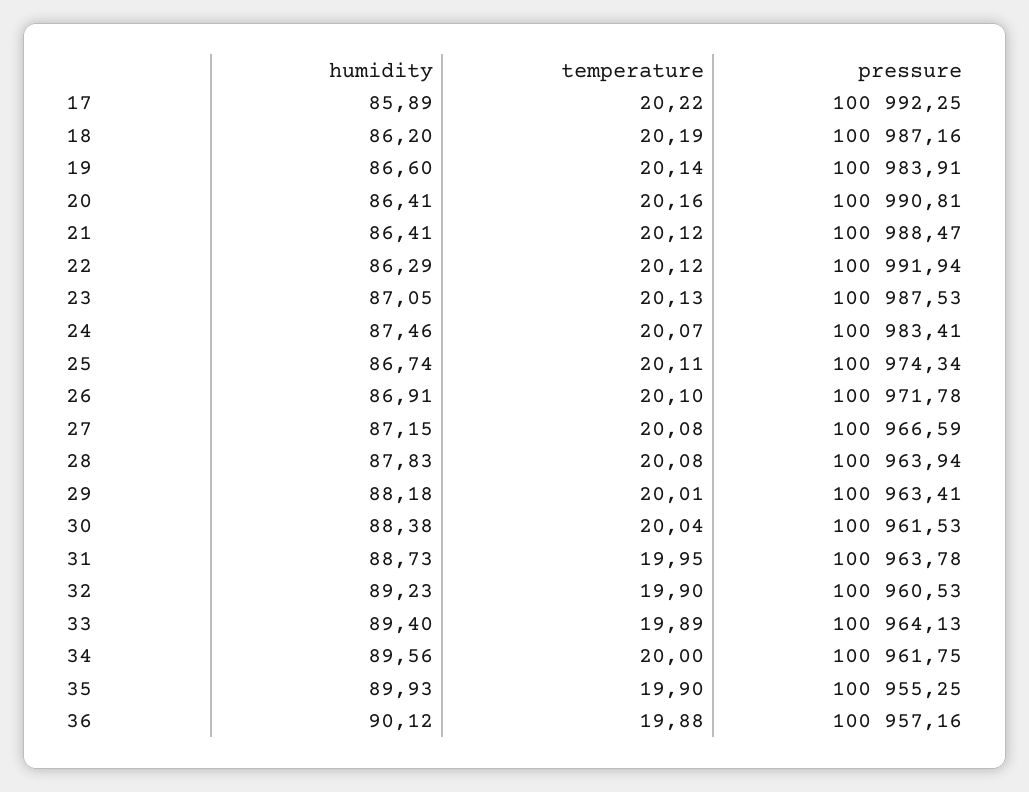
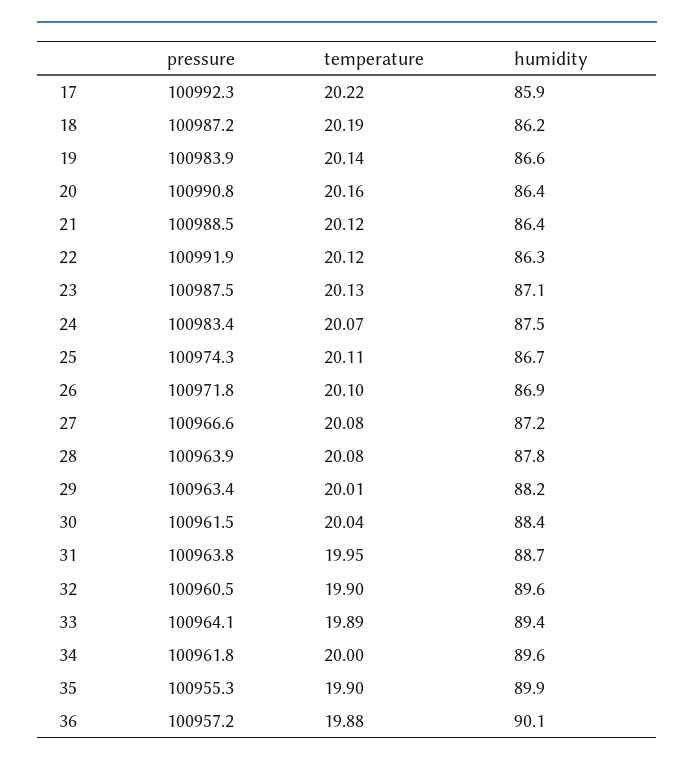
humidity, 32: 89.23 -> 89.6

